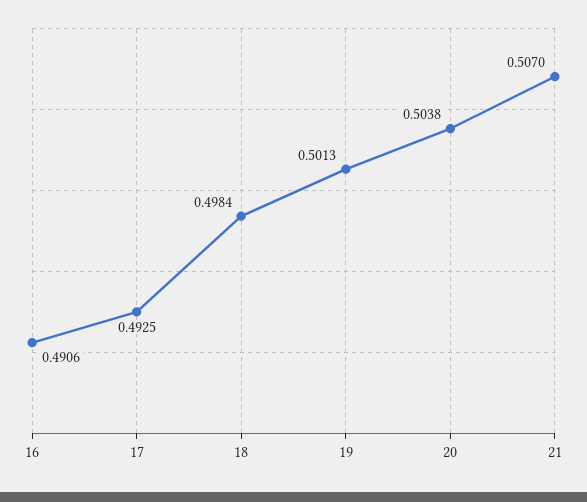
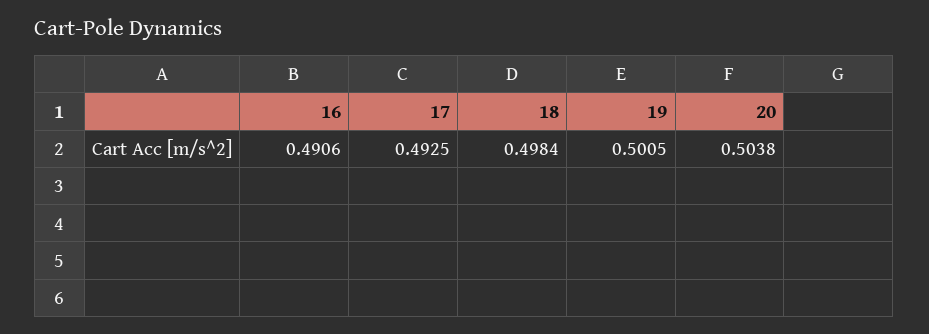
19: 0.5013 -> 0.5005
21: 0.507 -> none

